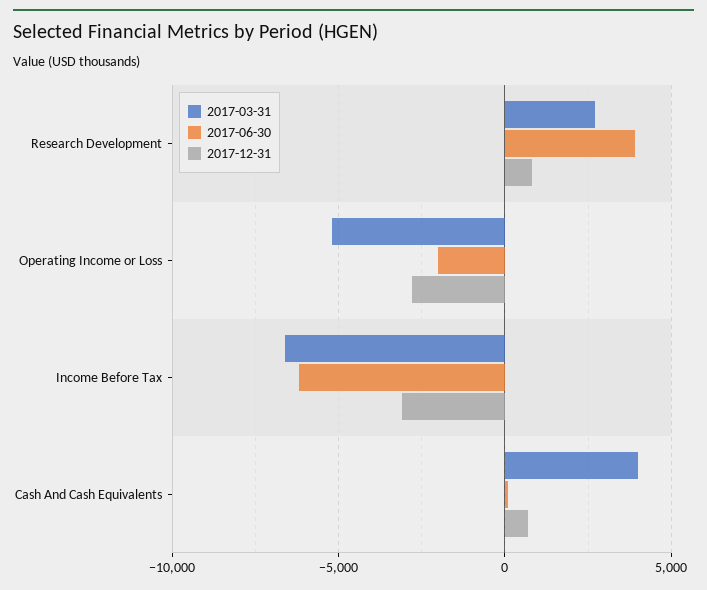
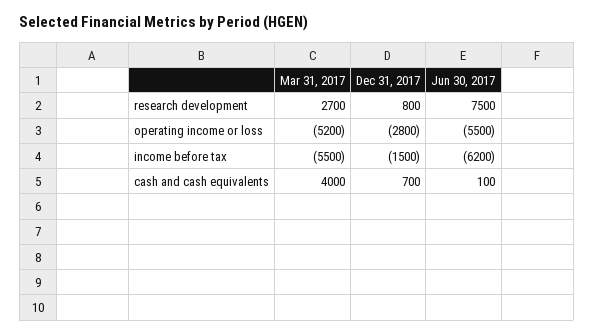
2017-06-30, Research Development: 4000 -> 7500
2017-06-30, Operating Income or Loss: -2000 -> -5500
2017-03-31, Income Before Tax: -6500 -> -5500
2017-12-31, Income Before Tax: -3000 -> -1500

